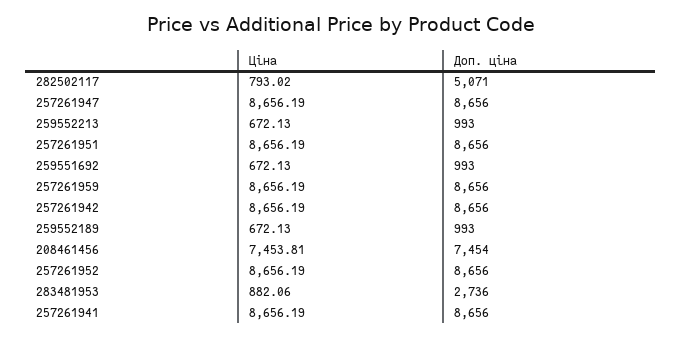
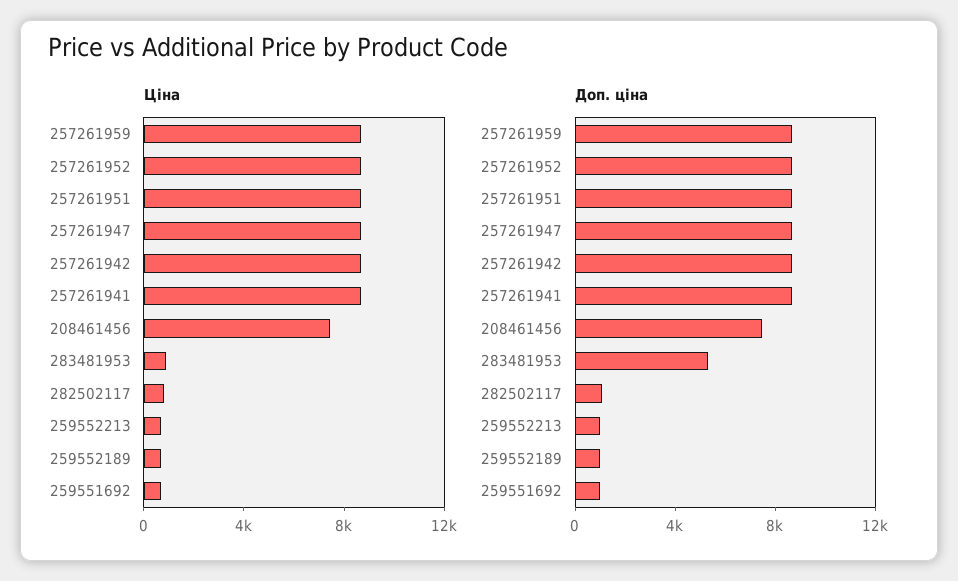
Доп. ціна, 282502117: 5071 -> 1000
Доп. ціна, 283481953: 2736 -> 5000

